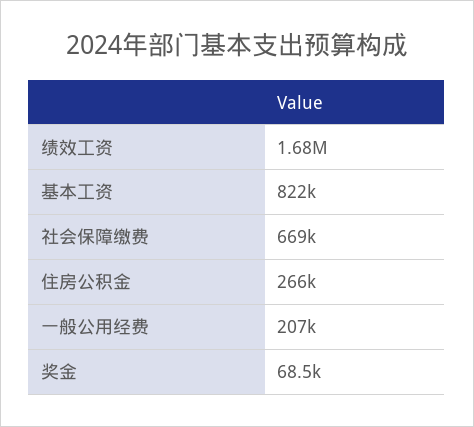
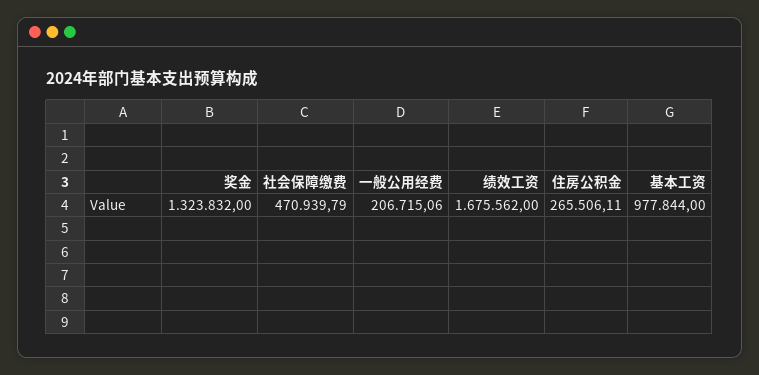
基本工资: 822000 -> 977844
社会保障缴费: 669000 -> 470939.79
奖金: 68500 -> 1323832

